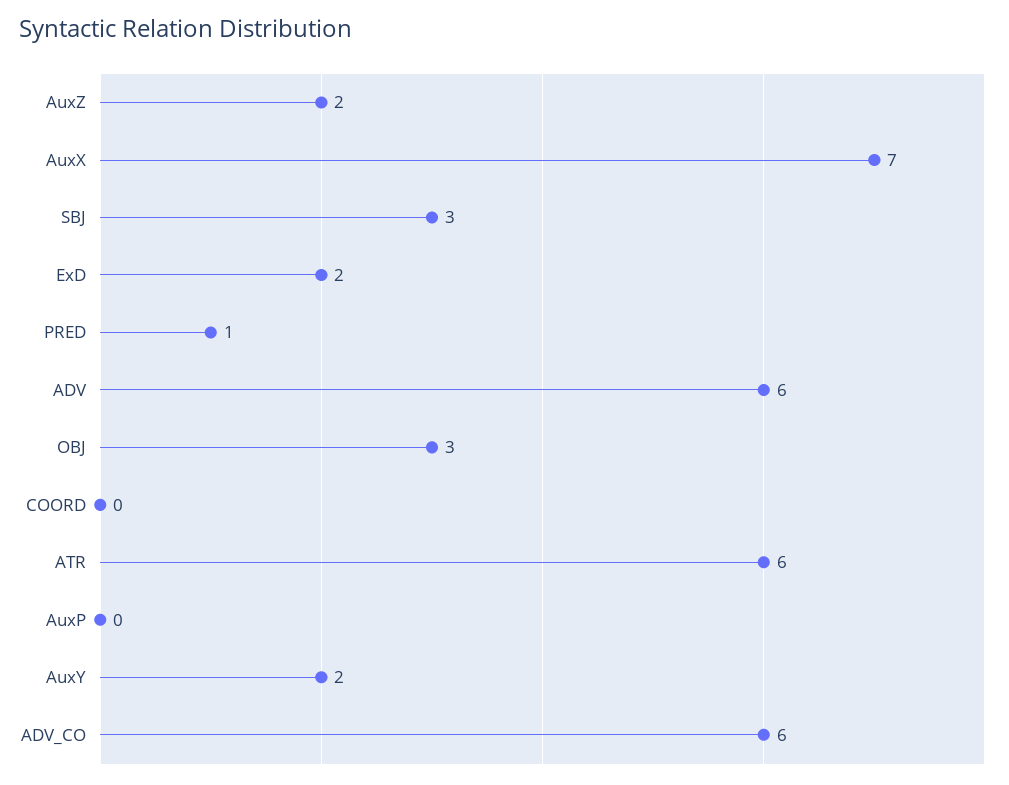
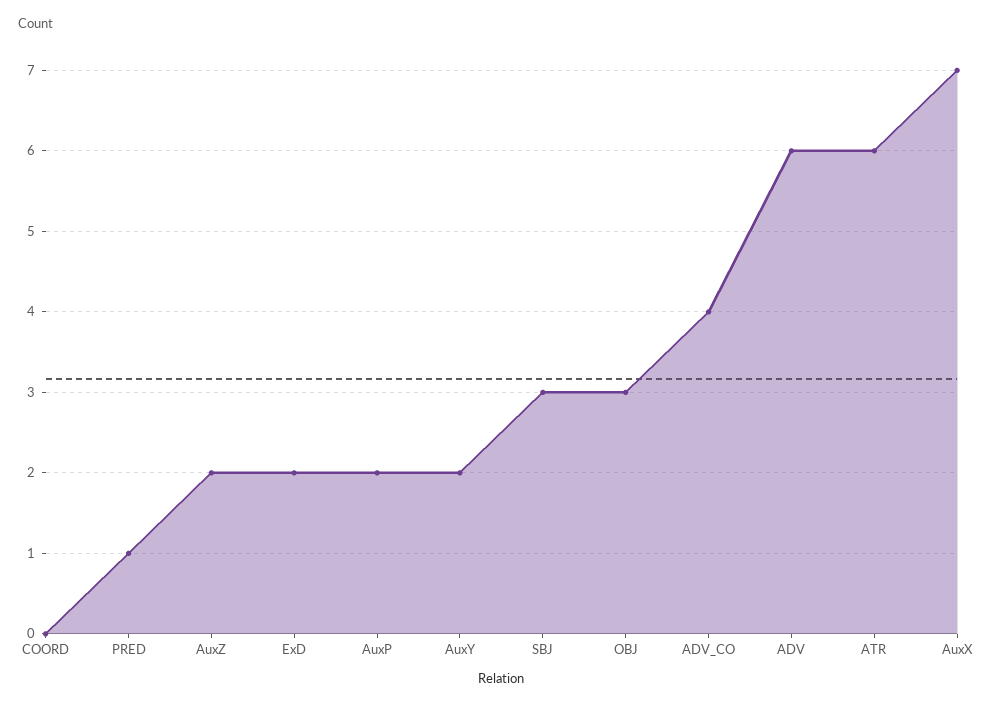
AuxP: 0 -> 2
ADV_CO: 6 -> 4

